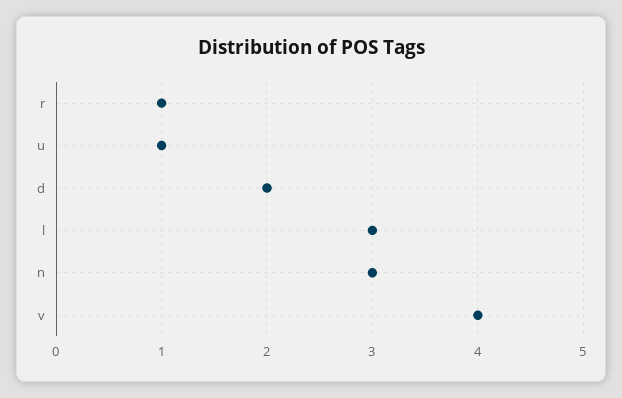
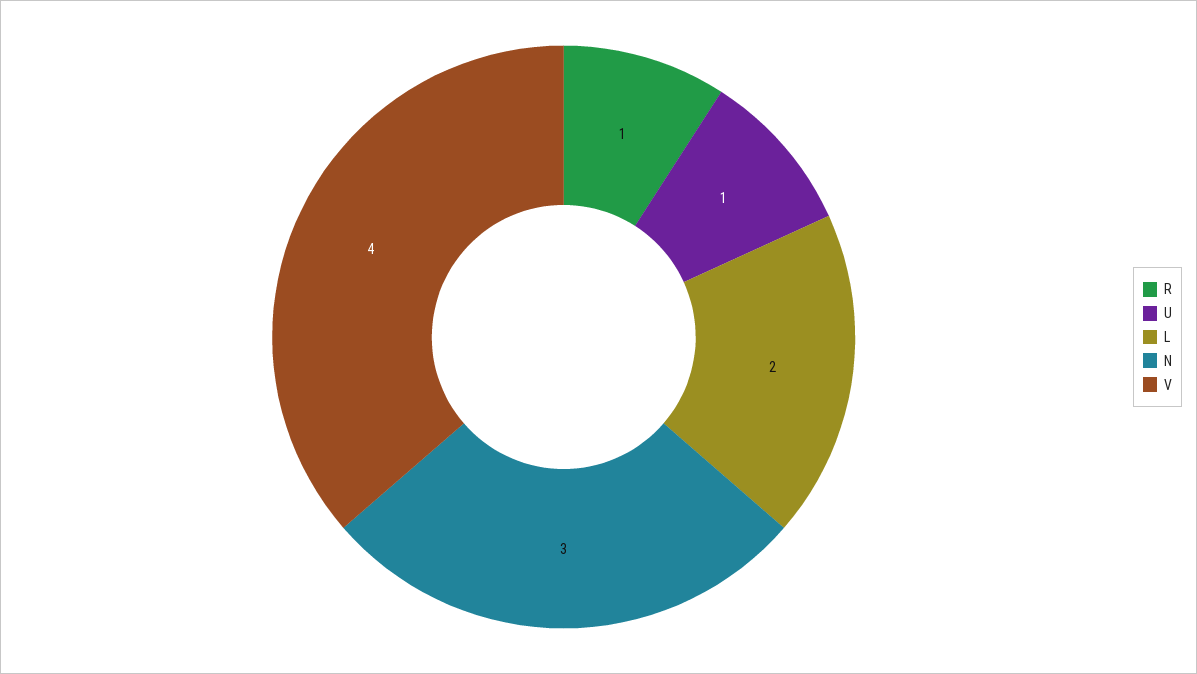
d: 2 -> none
l: 3 -> 2

